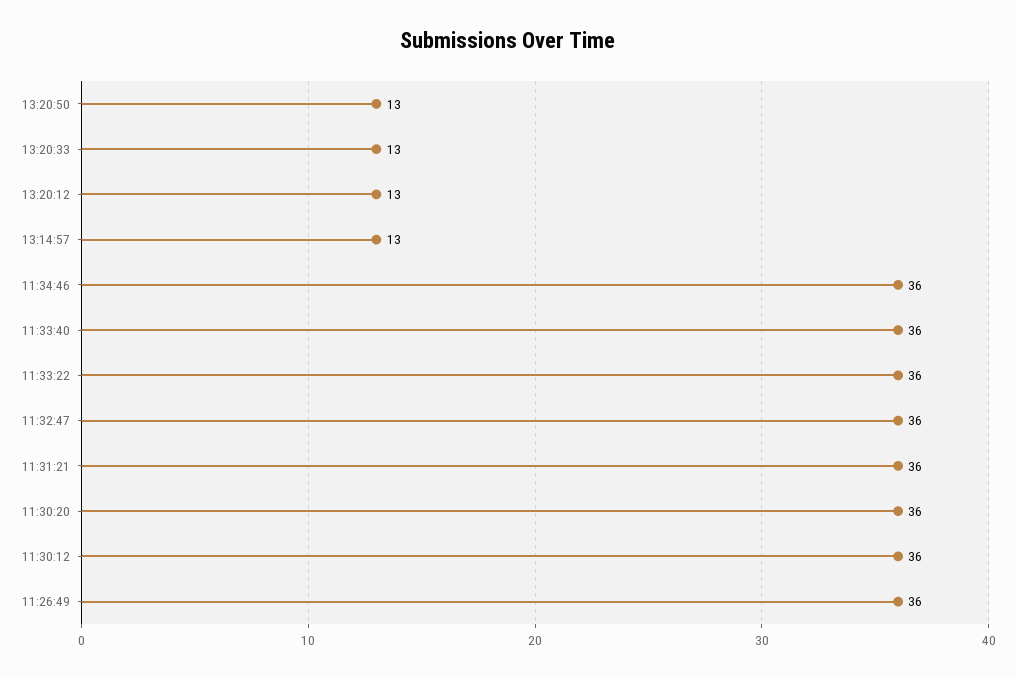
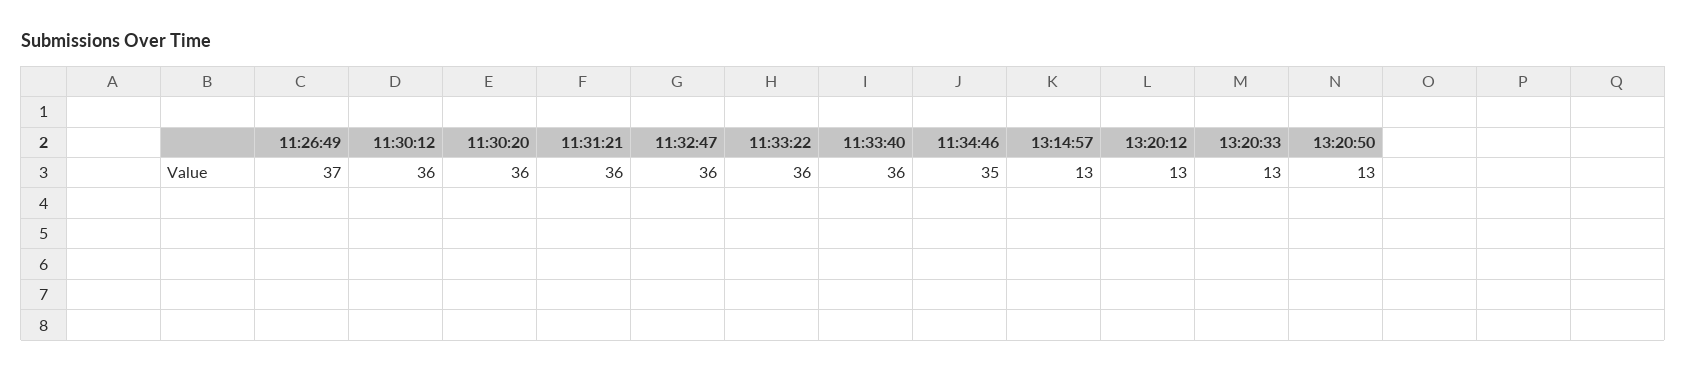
11:34:46: 36 -> 35
11:26:49: 36 -> 37

